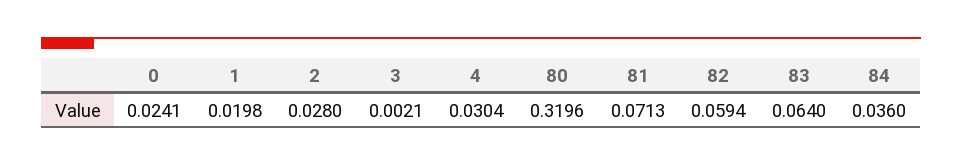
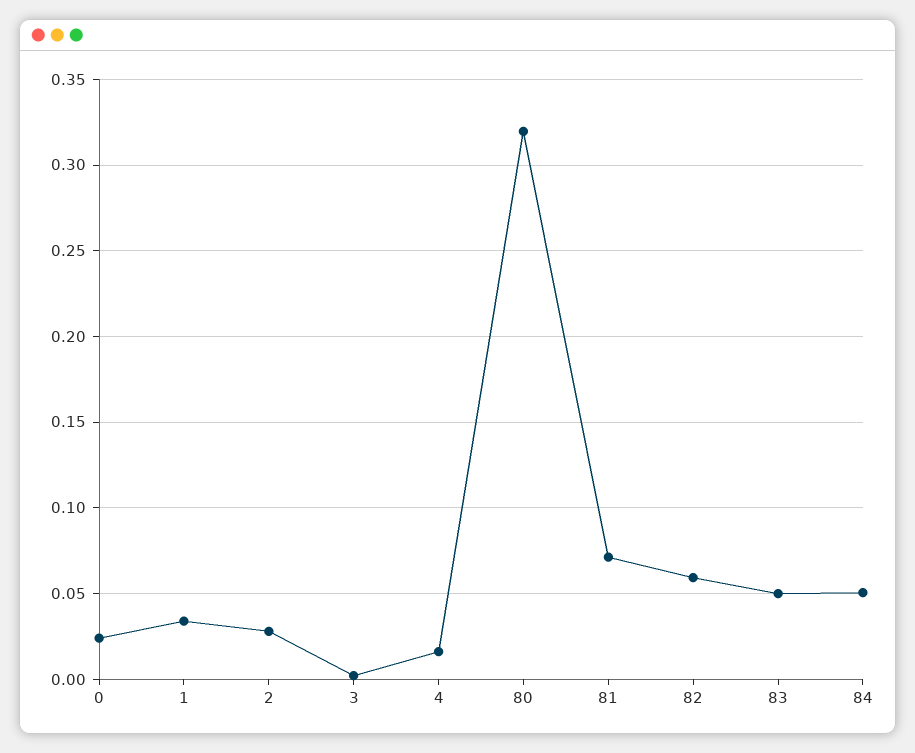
1: 0.0198 -> 0.035
4: 0.0304 -> 0.015
83: 0.064 -> 0.05
84: 0.036 -> 0.05

